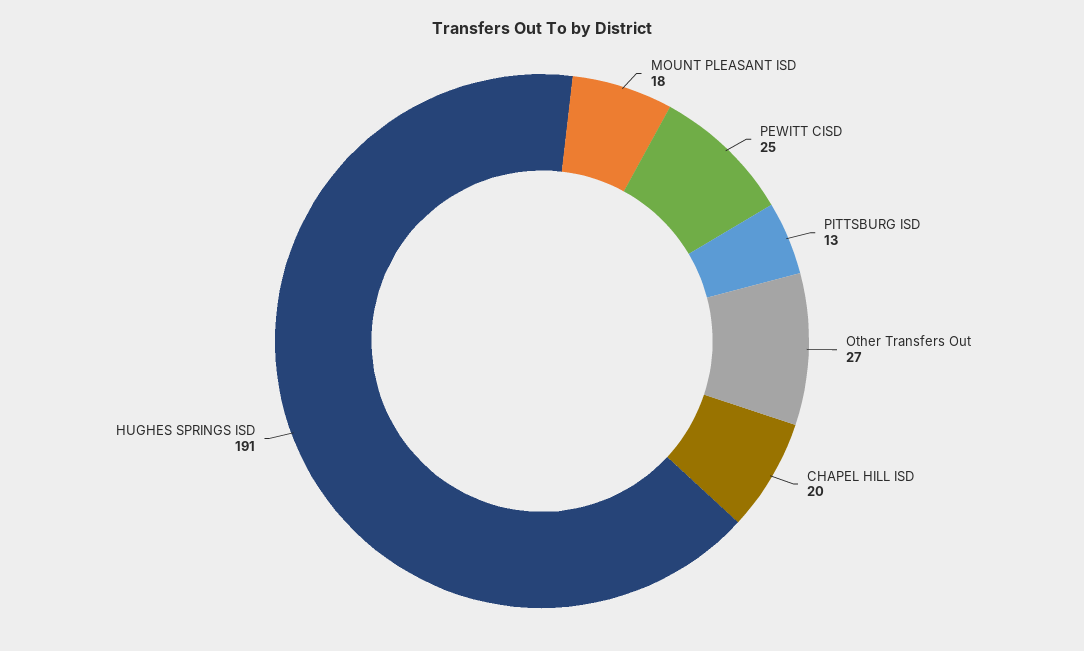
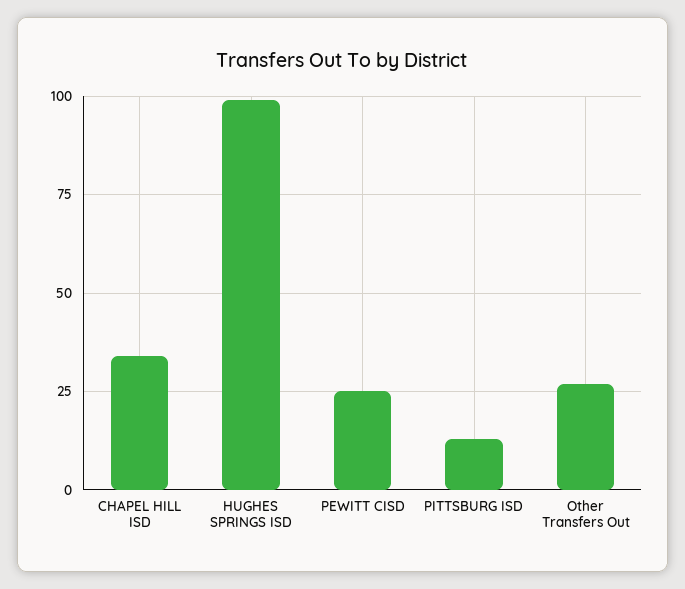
MOUNT PLEASANT ISD: 18 -> none
CHAPEL HILL ISD: 20 -> 35
HUGHES SPRINGS ISD: 191 -> 100

